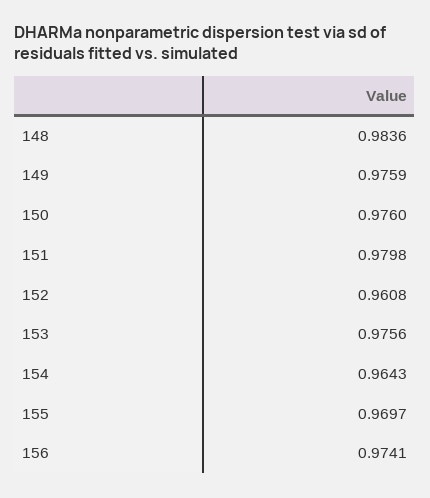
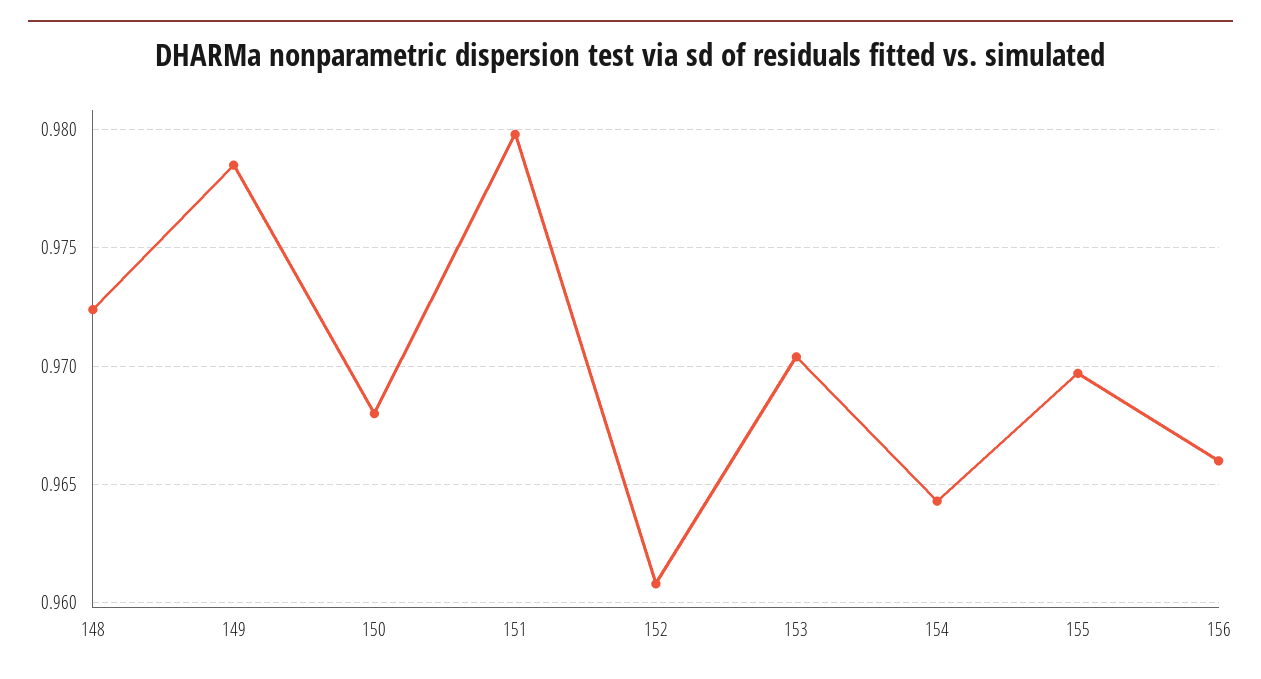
148: 0.9836 -> 0.9725
149: 0.9759 -> 0.9785
150: 0.976 -> 0.968
153: 0.9756 -> 0.9705
156: 0.9741 -> 0.966

